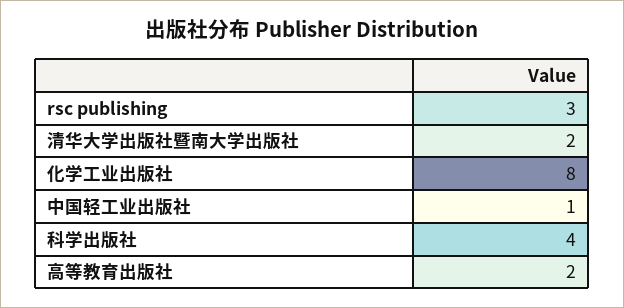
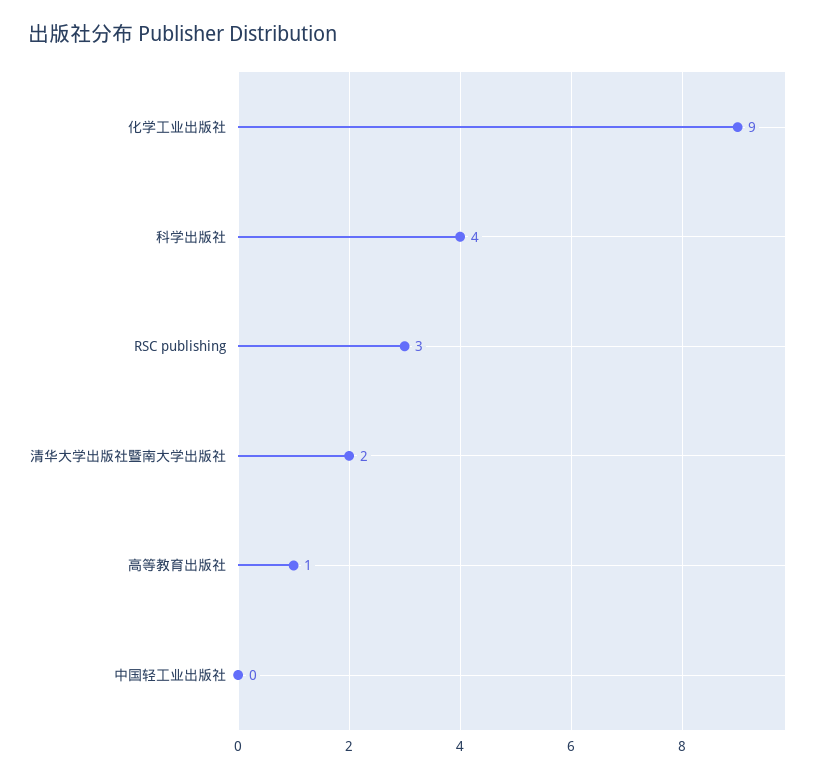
化学工业出版社: 8 -> 9
中国轻工业出版社: 1 -> 0
高等教育出版社: 2 -> 1

